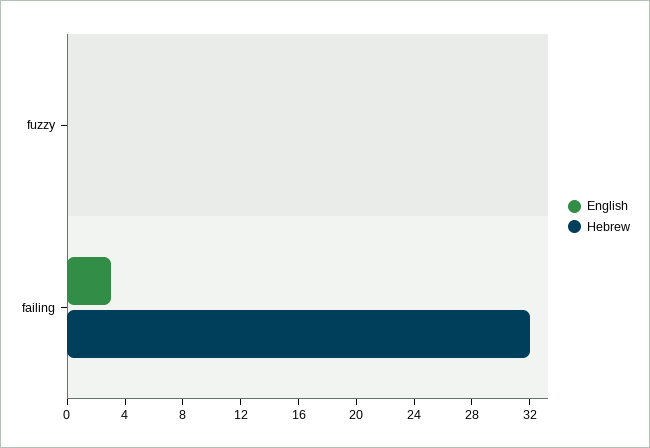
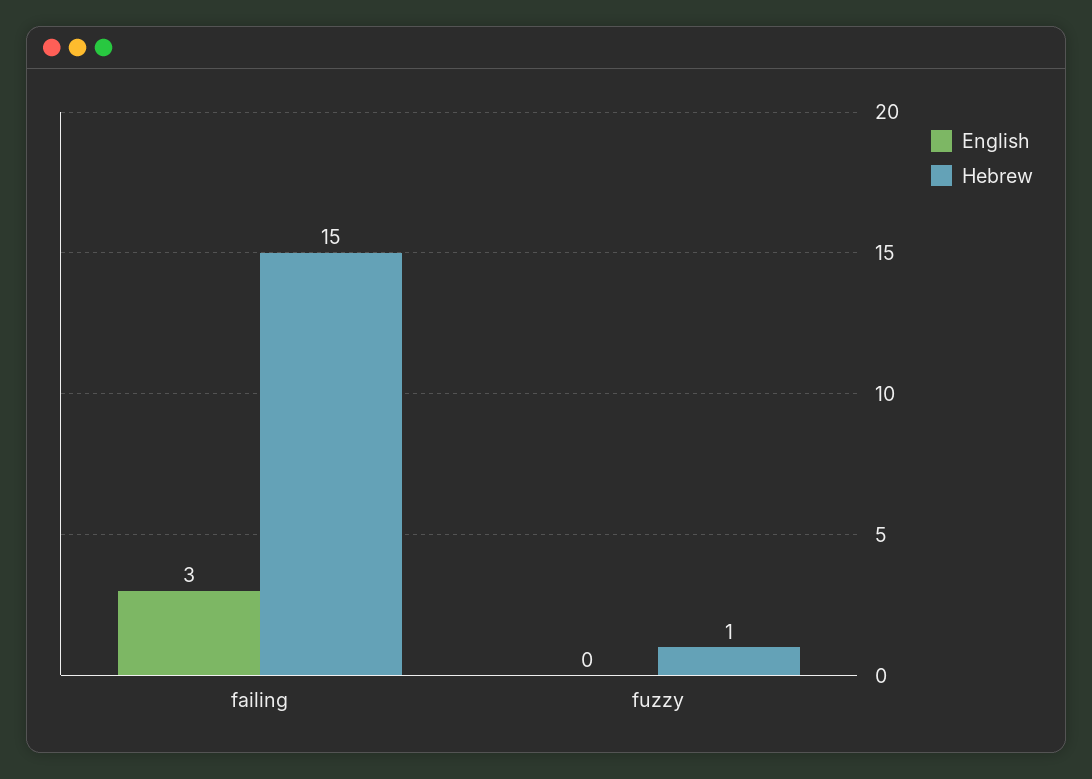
Hebrew, fuzzy: 0 -> 1
Hebrew, failing: 32 -> 15

